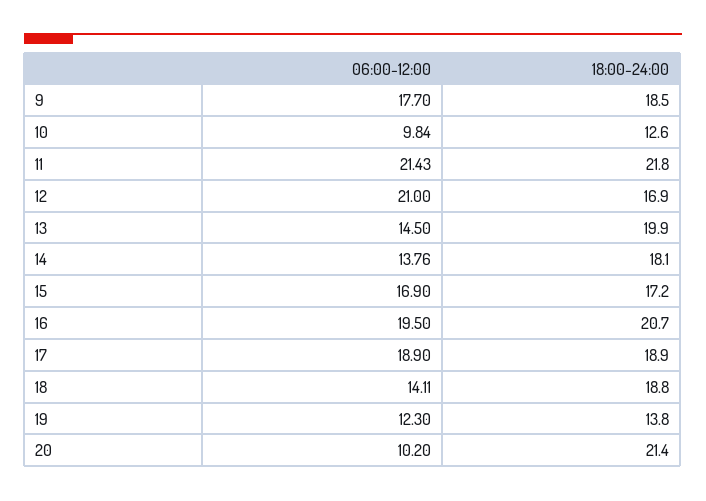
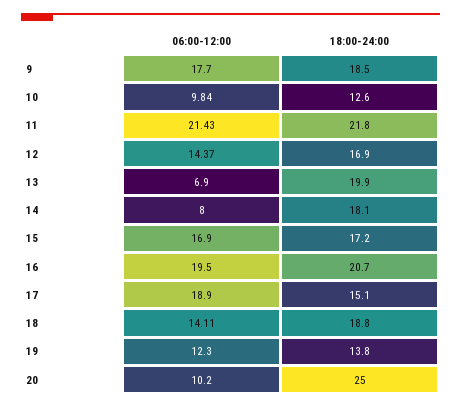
06:00-12:00, 12: 21 -> 14.37
06:00-12:00, 13: 14.5 -> 6.9
06:00-12:00, 14: 13.76 -> 8
18:00-24:00, 17: 18.9 -> 15.1
18:00-24:00, 20: 21.4 -> 25

